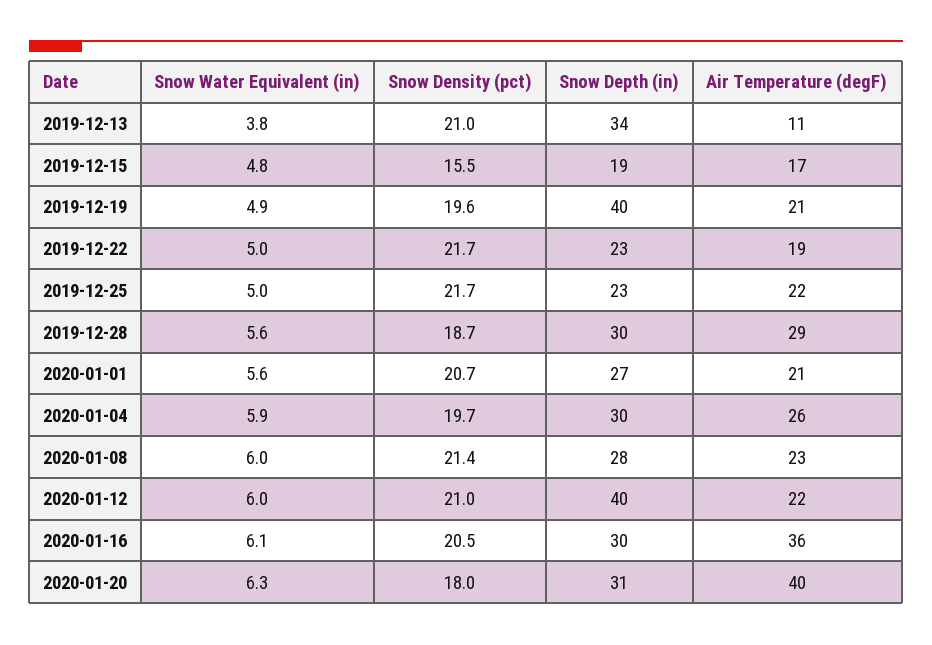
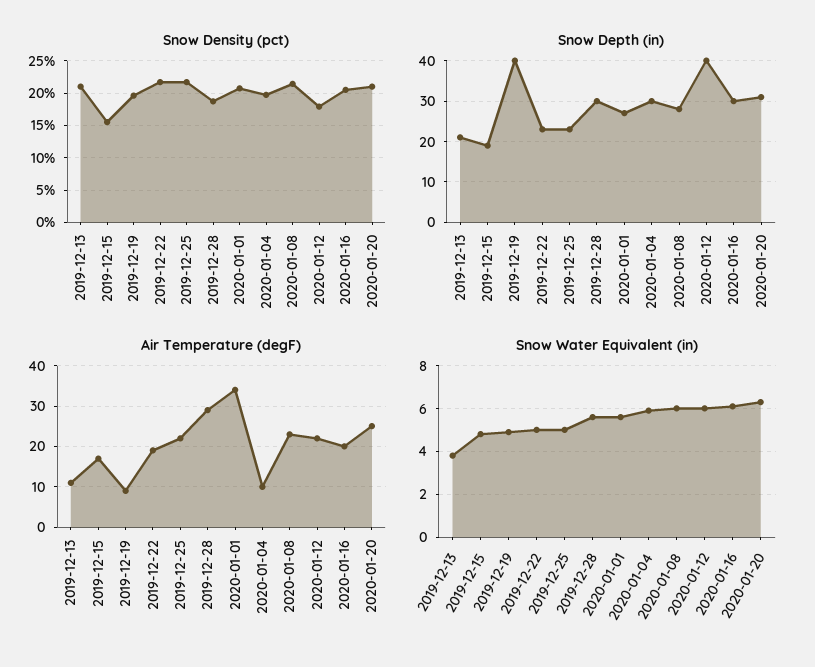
Snow Depth (in), 2019-12-13: 34 -> 20
Air Temperature (degF), 2019-12-19: 21 -> 10
Air Temperature (degF), 2020-01-01: 21 -> 35
Air Temperature (degF), 2020-01-04: 26 -> 10
Snow Density (pct), 2020-01-12: 21 -> 18
Air Temperature (degF), 2020-01-16: 36 -> 20
Snow Density (pct), 2020-01-20: 18 -> 21
Air Temperature (degF), 2020-01-20: 40 -> 25

